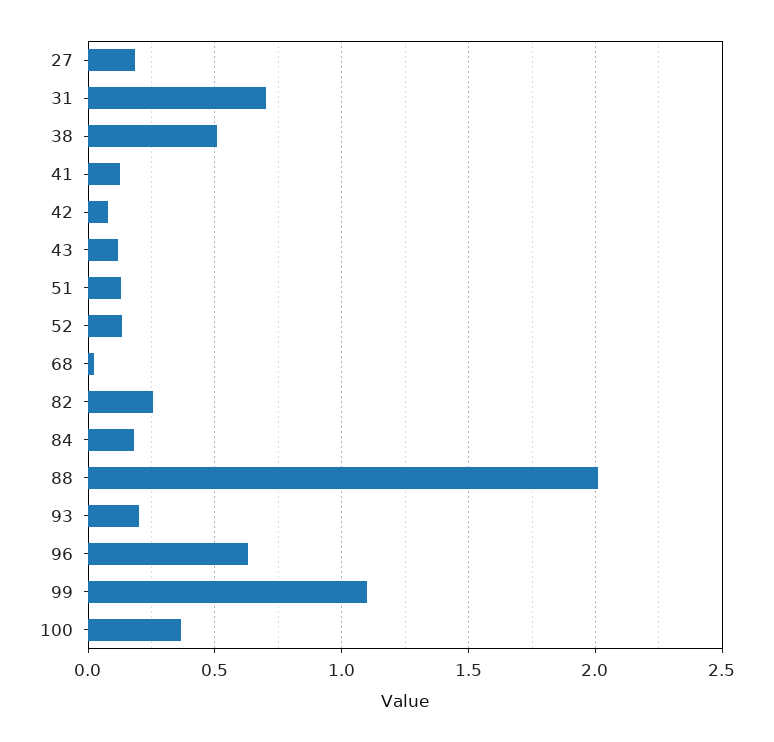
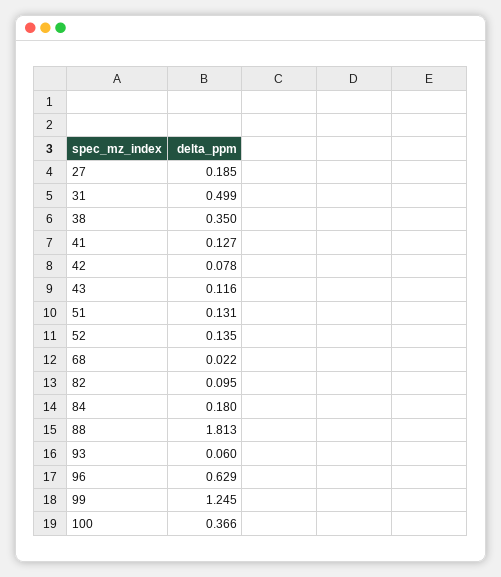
31: 0.7 -> 0.499
38: 0.5 -> 0.35
82: 0.25 -> 0.095
88: 2 -> 1.813
93: 0.2 -> 0.06
99: 1.1 -> 1.245

